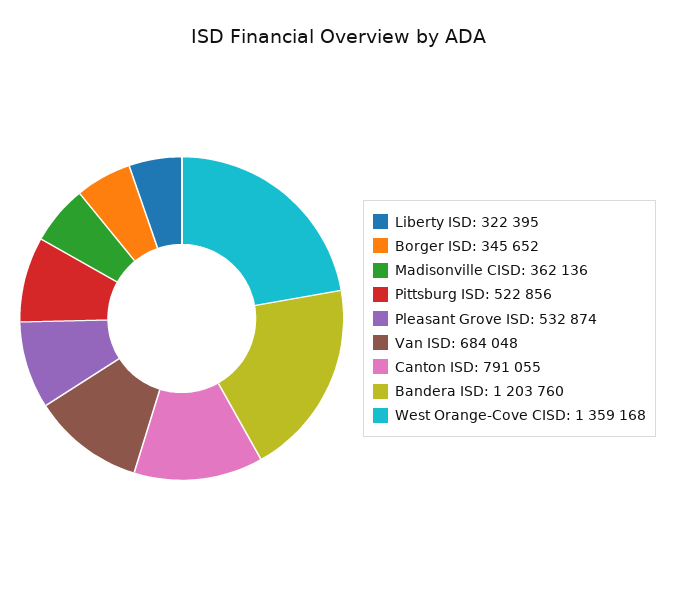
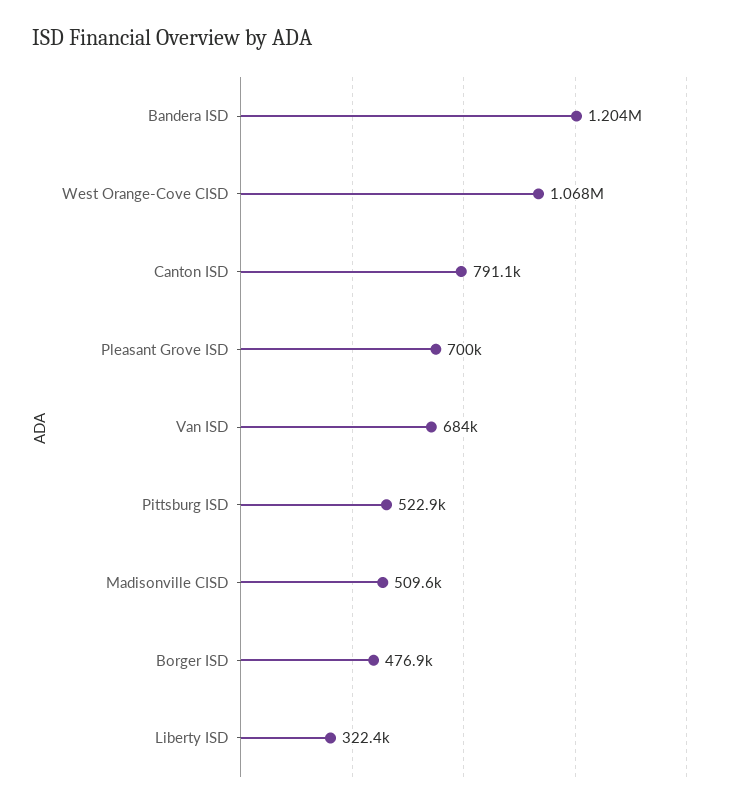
Borger ISD: 345652 -> 476900
Madisonville CISD: 362136 -> 509600
Pleasant Grove ISD: 532874 -> 700000
West Orange-Cove CISD: 1359168 -> 1068000

